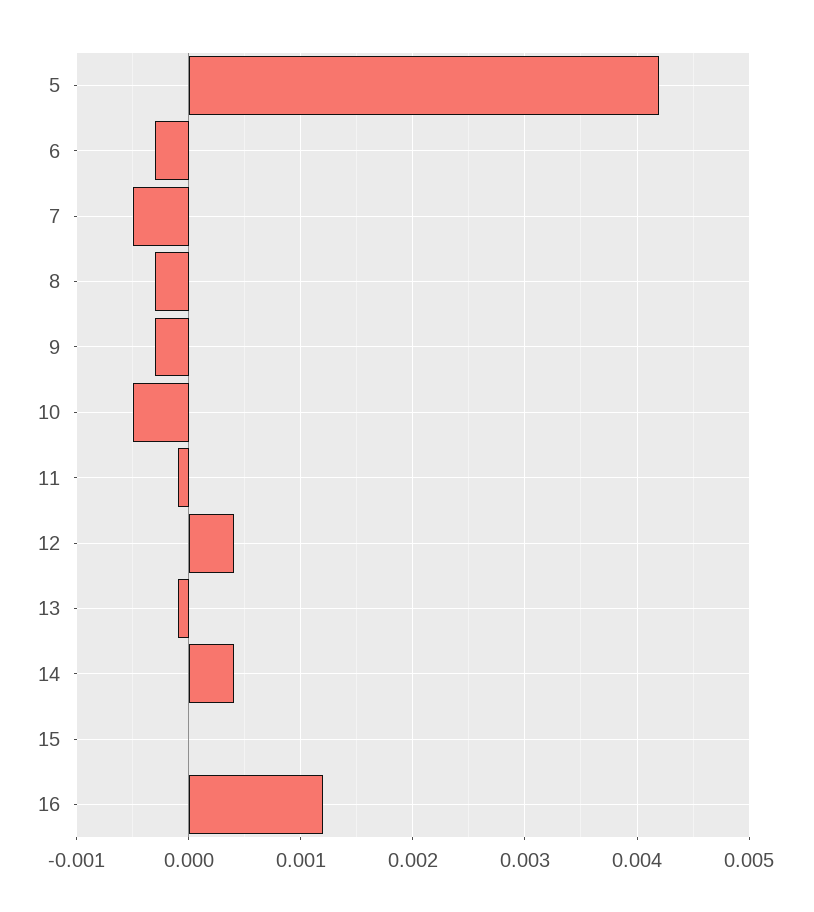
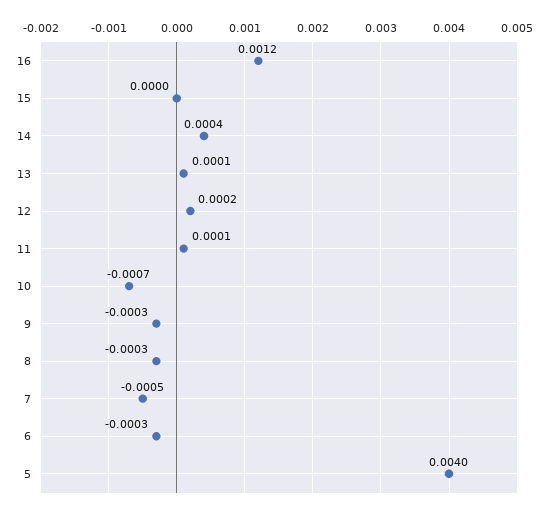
5: 0.0042 -> 0.004
10: -0.0005 -> -0.0007
11: -0.0001 -> 0.0001
12: 0.0004 -> 0.0002
13: -0.0001 -> 0.0001

